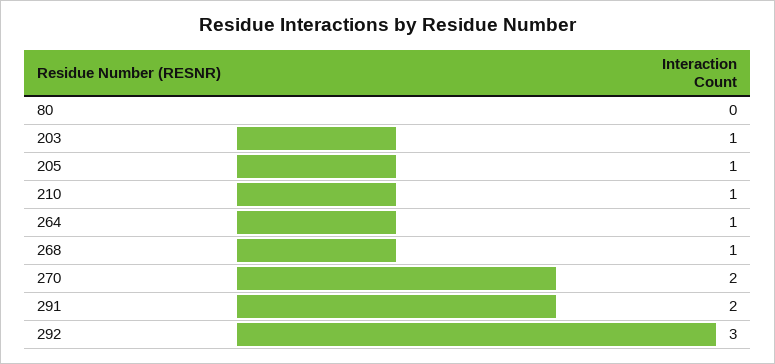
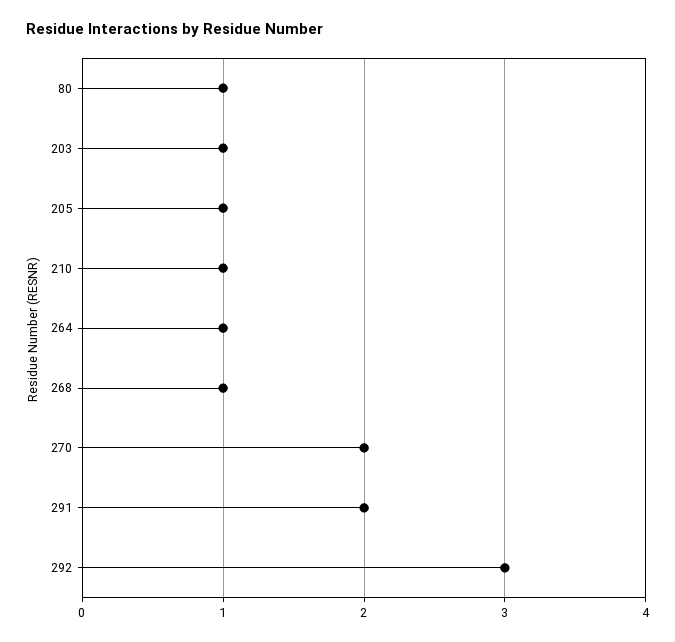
80: 0 -> 1

